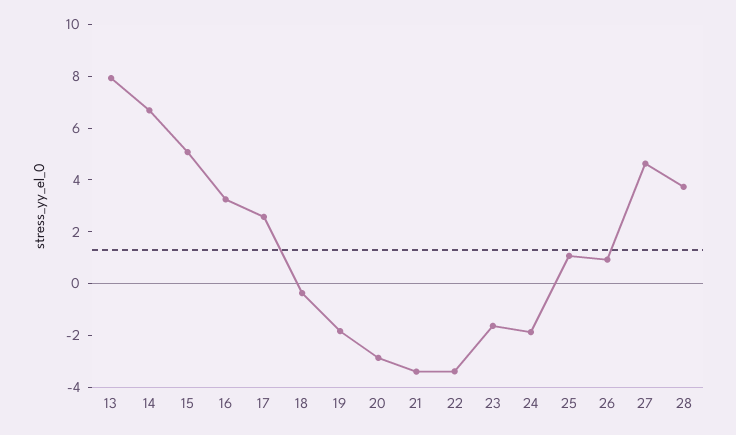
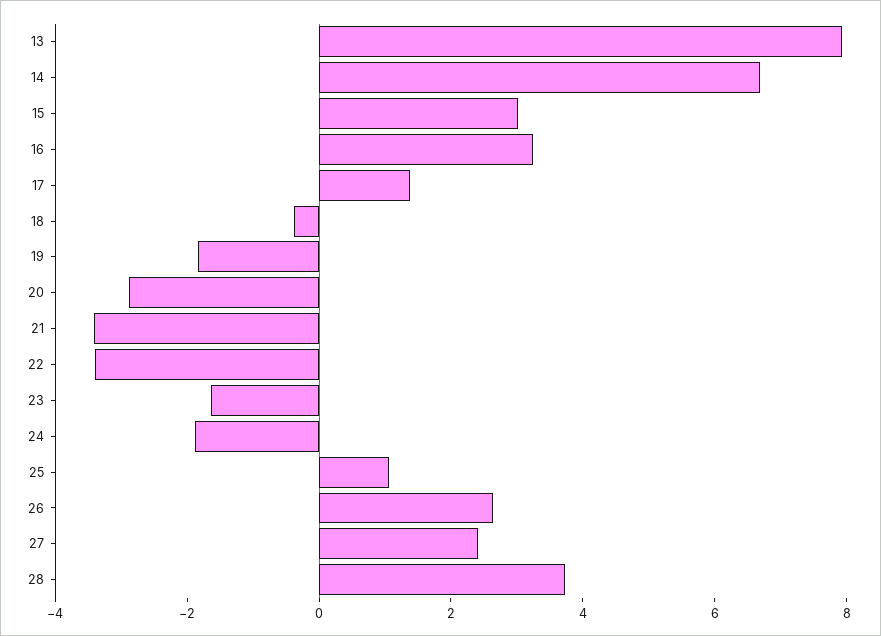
15: 5 -> 3
17: 2.5 -> 1.5
26: 1 -> 2.5
27: 4.5 -> 2.5

